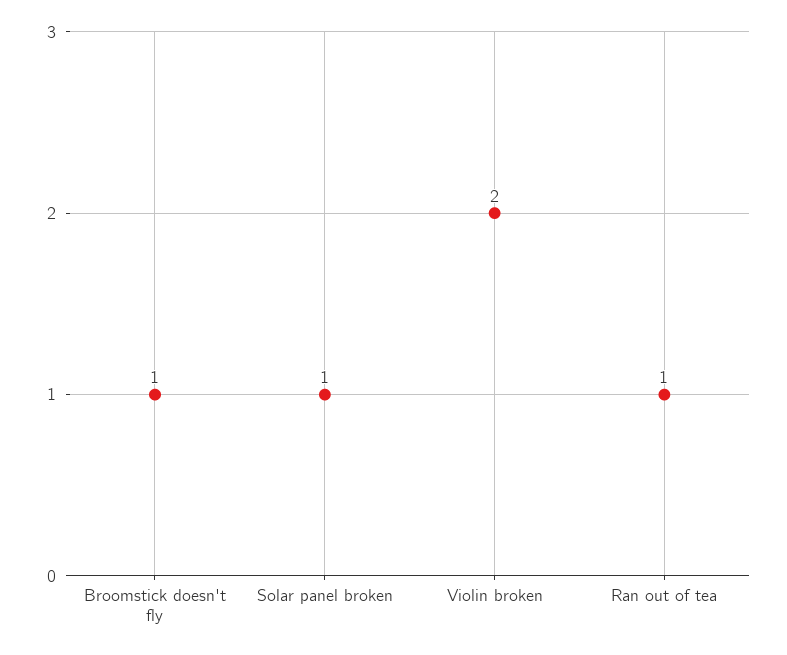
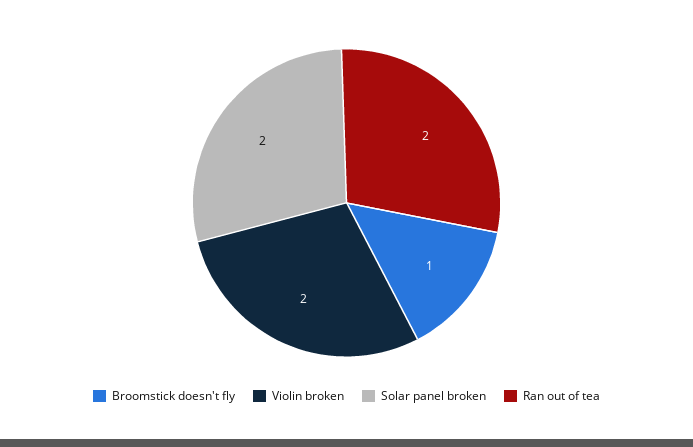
Solar panel broken: 1 -> 2
Ran out of tea: 1 -> 2

